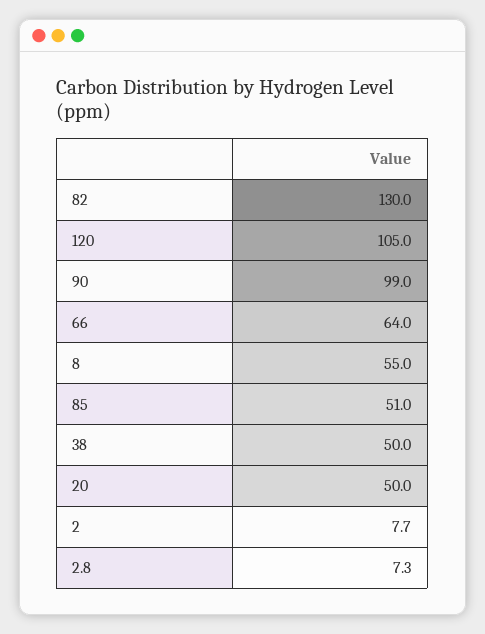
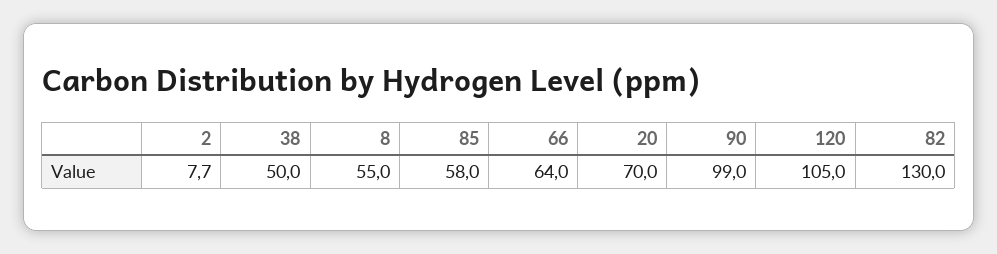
85: 51 -> 58
20: 50 -> 70
2.8: 7.3 -> none

